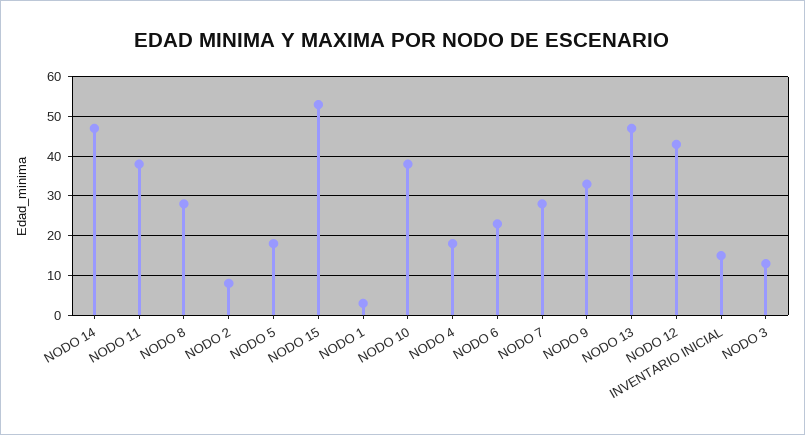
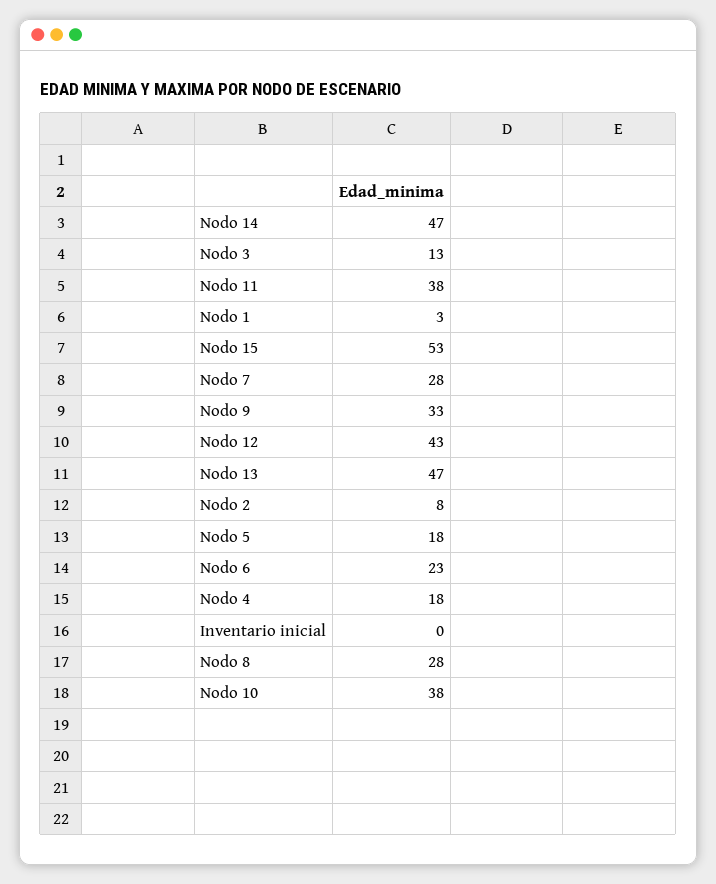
INVENTARIO INICIAL: 15 -> 0

